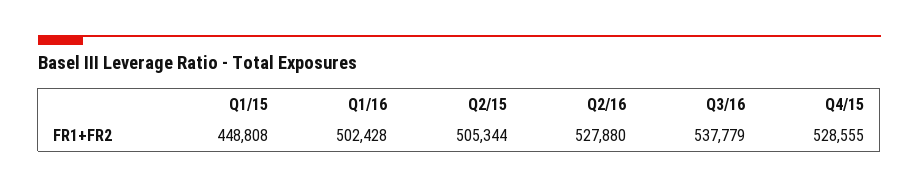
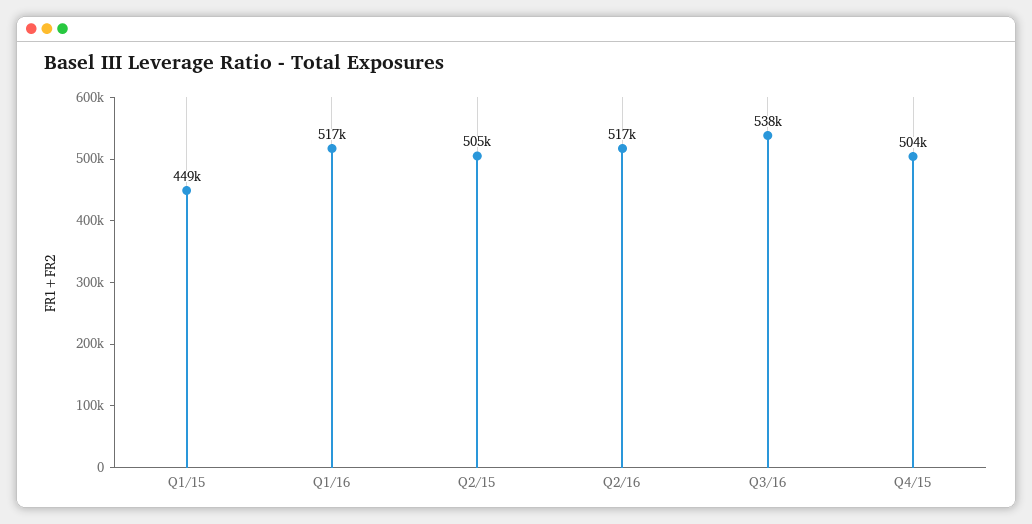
Q1/16: 502428 -> 517000
Q2/16: 527880 -> 517000
Q4/15: 528555 -> 504000

